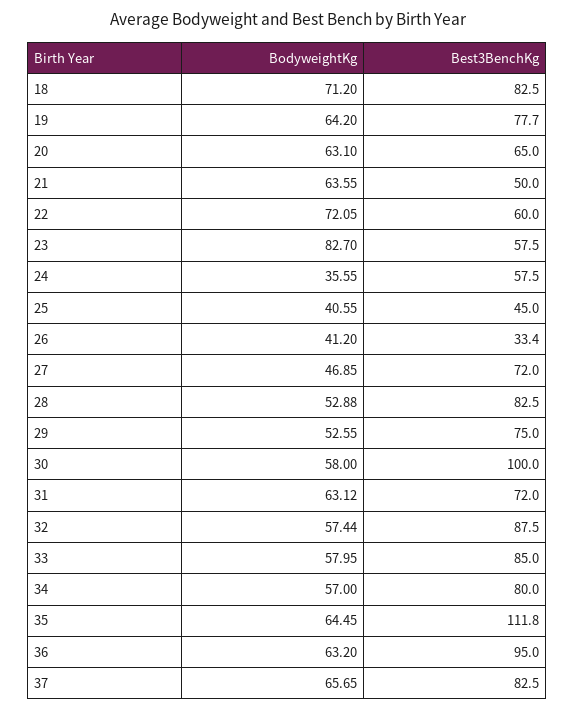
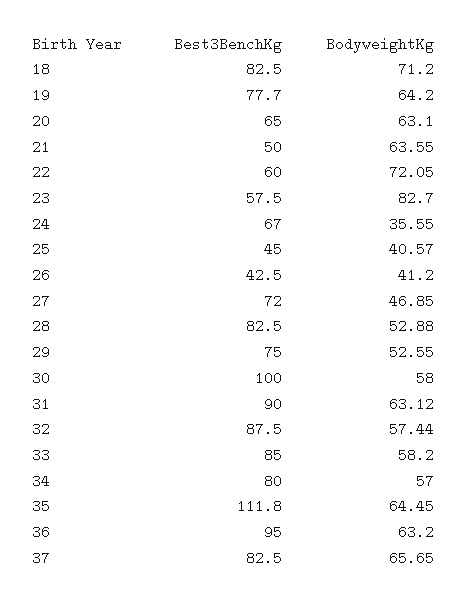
Best3BenchKg, 24: 57.5 -> 67
BodyweightKg, 25: 40.55 -> 40.57
Best3BenchKg, 26: 33.4 -> 42.5
Best3BenchKg, 31: 72 -> 90
BodyweightKg, 33: 57.95 -> 58.2

